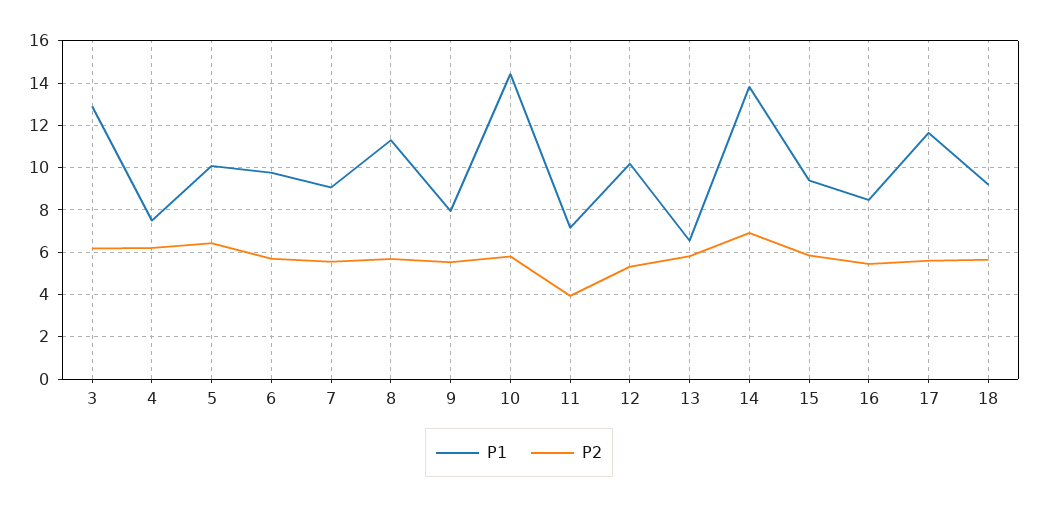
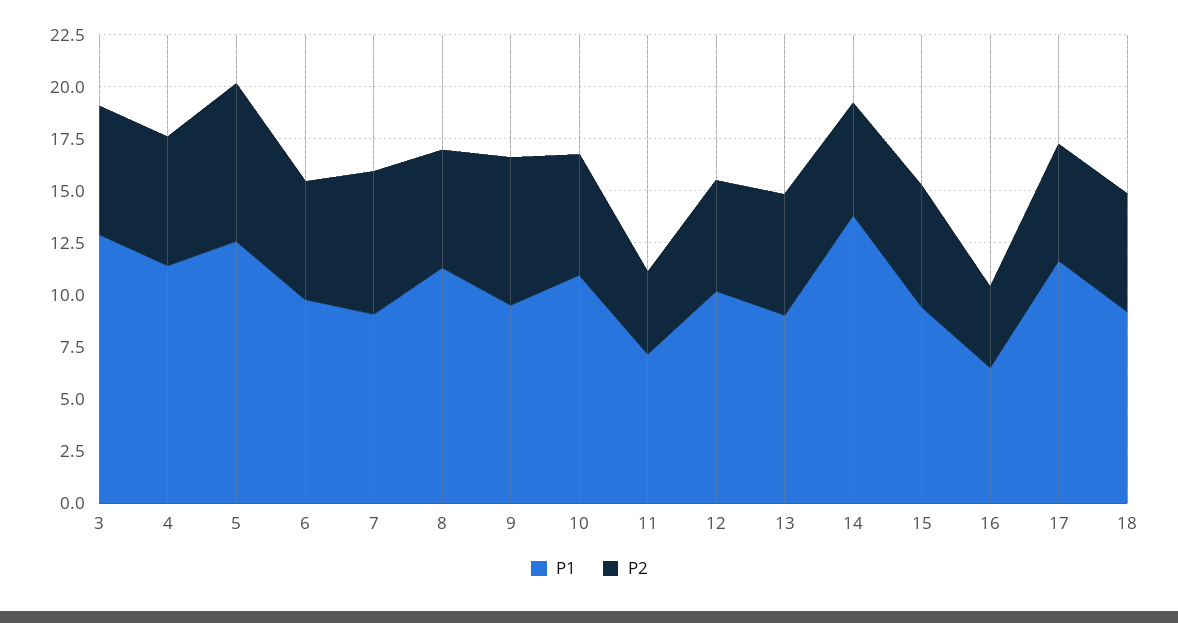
P1, 4: 7.5 -> 11.5
P1, 5: 10 -> 12.5
P2, 5: 6.5 -> 7.5
P2, 7: 5.5 -> 7
P1, 9: 8 -> 9.5
P2, 9: 5.5 -> 7
P1, 10: 14.5 -> 11
P1, 13: 6.5 -> 9
P2, 14: 7 -> 5.5
P1, 16: 8.5 -> 6.5
P2, 16: 5.5 -> 4

